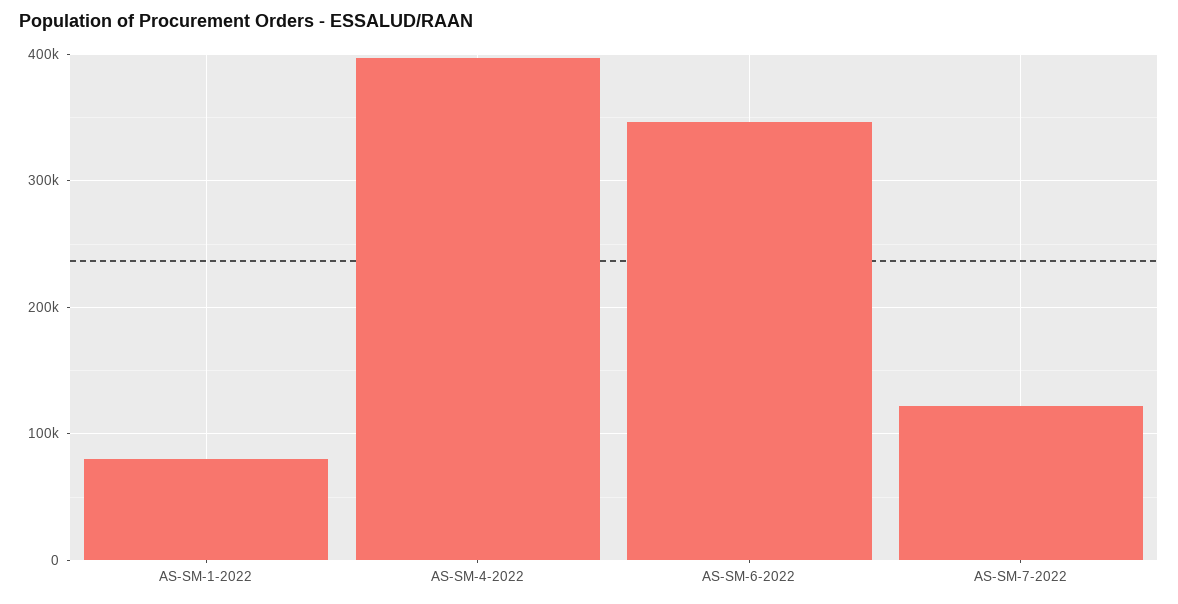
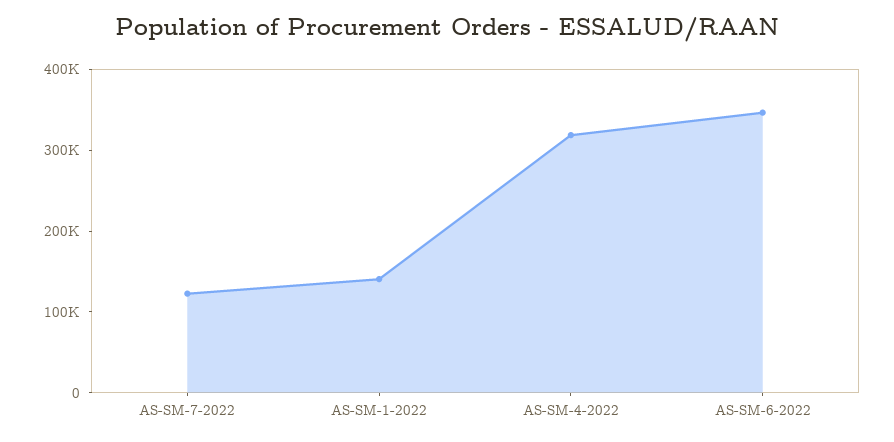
AS-SM-1-2022: 80000 -> 140000
AS-SM-4-2022: 400000 -> 320000

